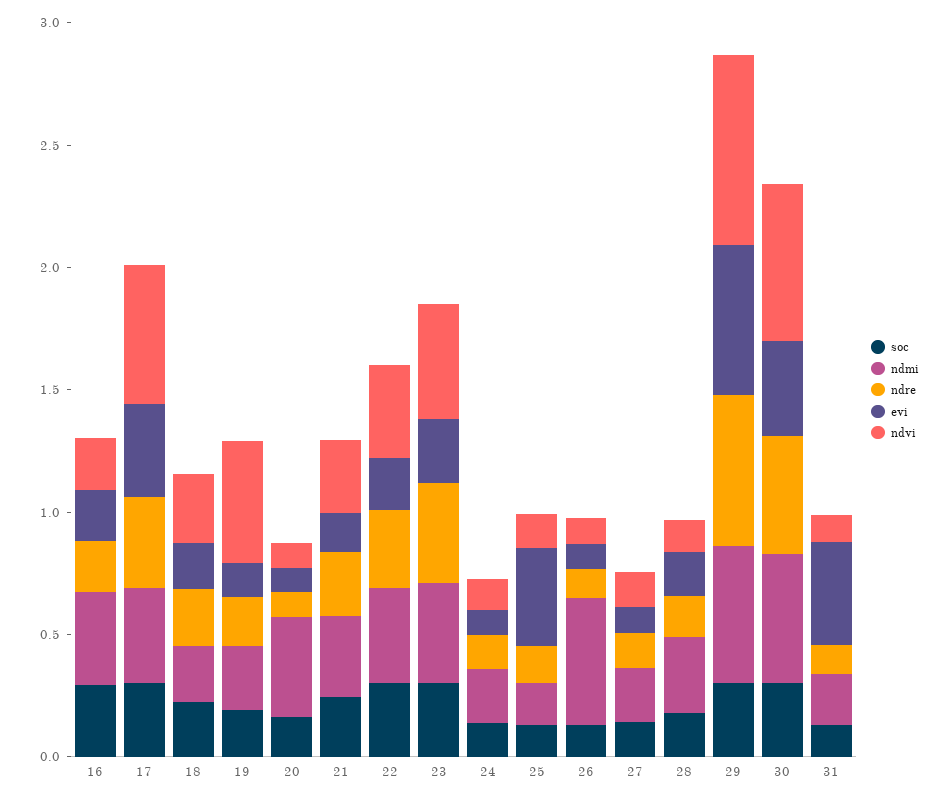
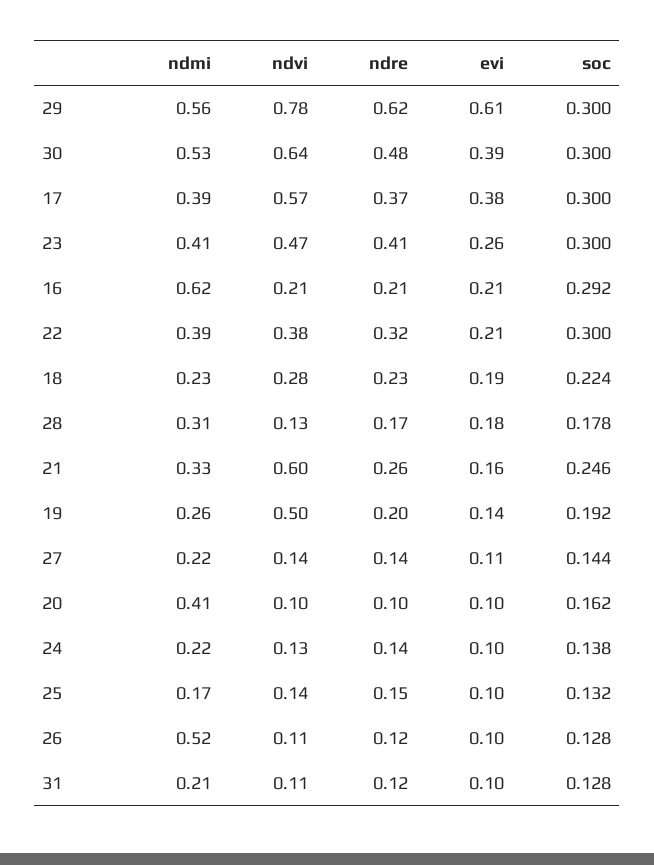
ndmi, 16: 0.4 -> 0.62
ndvi, 21: 0.3 -> 0.6
evi, 25: 0.4 -> 0.1
evi, 31: 0.4 -> 0.1

